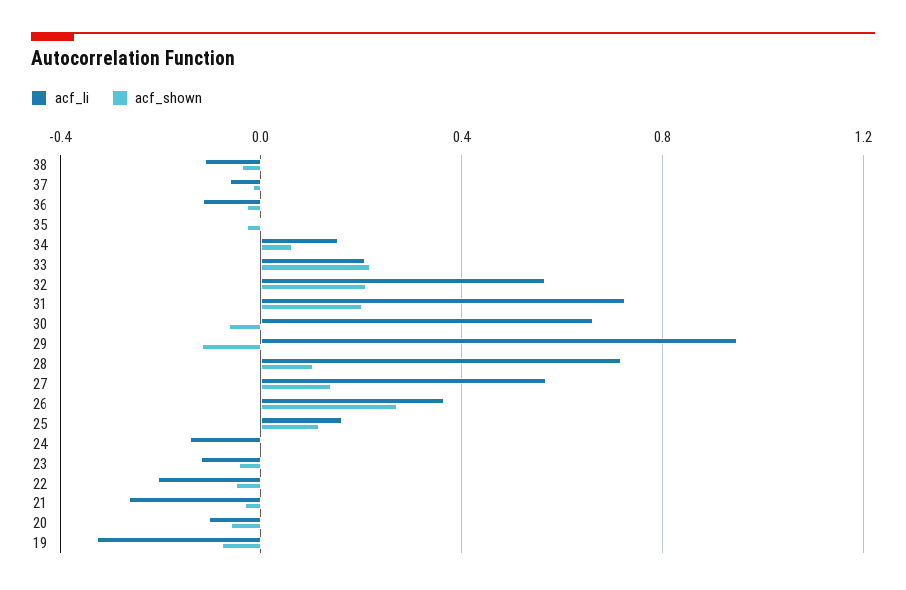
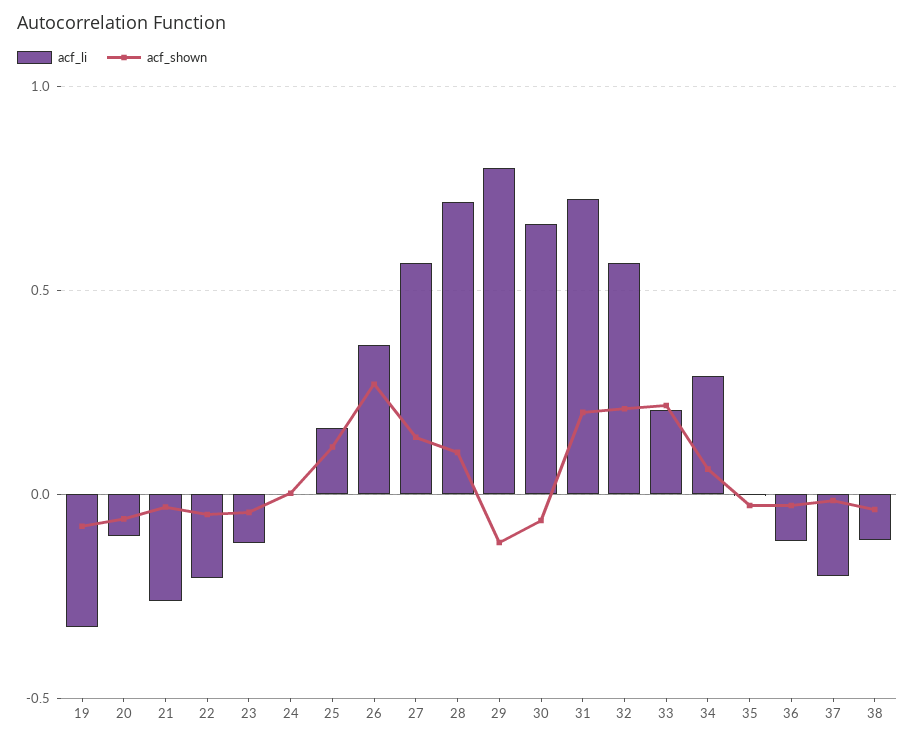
acf_li, 37: -0.05 -> -0.2
acf_li, 34: 0.15 -> 0.3
acf_li, 29: 0.95 -> 0.8
acf_li, 24: -0.15 -> 0

